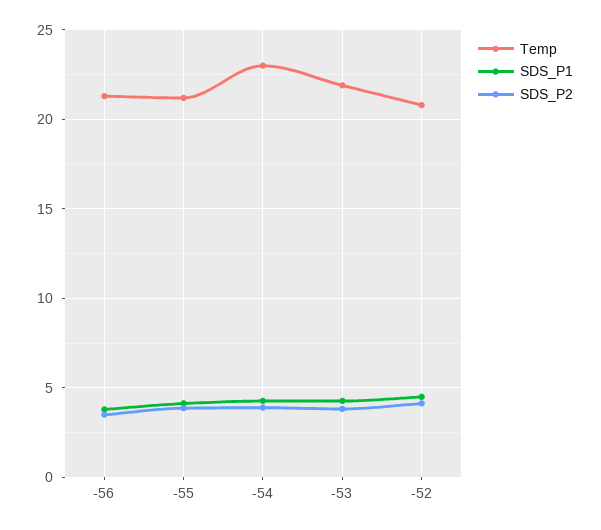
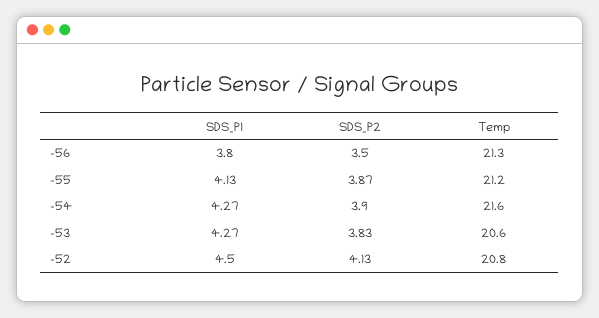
Temp, -54: 23 -> 21.6
Temp, -53: 22 -> 20.6

